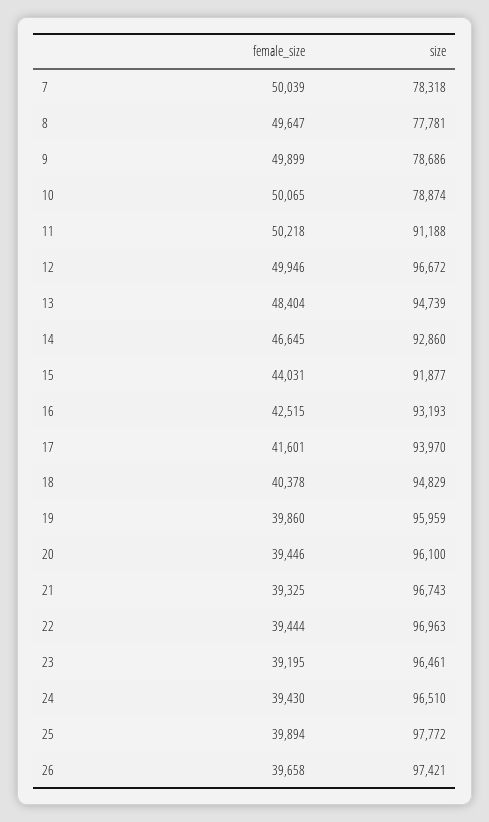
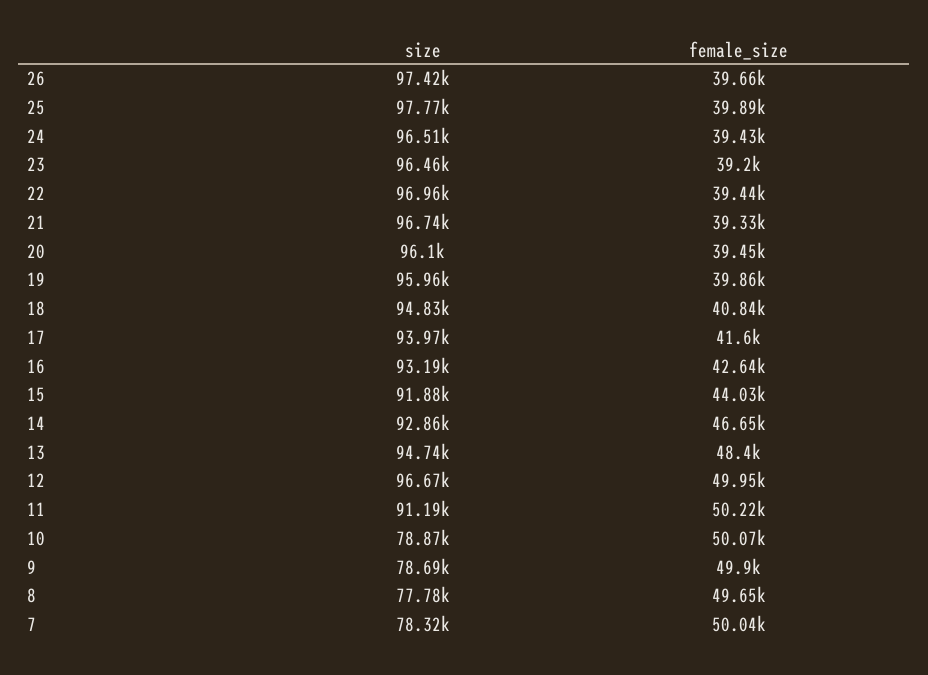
female_size, 16: 42515 -> 42640
female_size, 18: 40378 -> 40840

